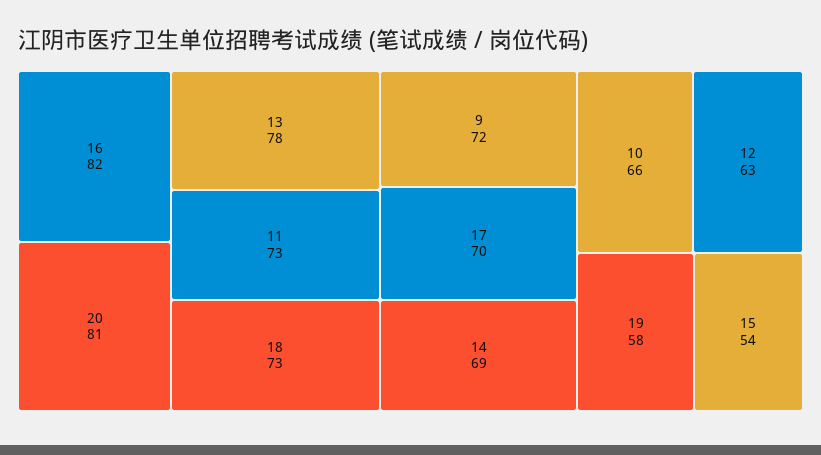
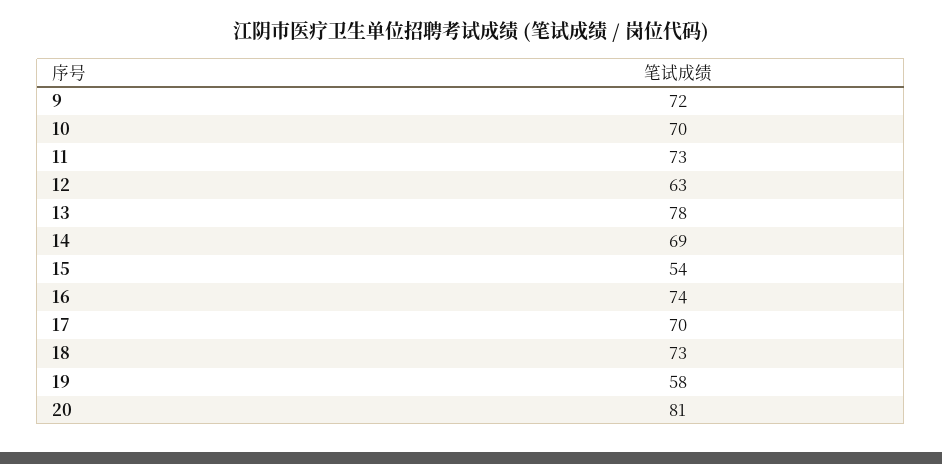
16: 82 -> 74
10: 66 -> 70

